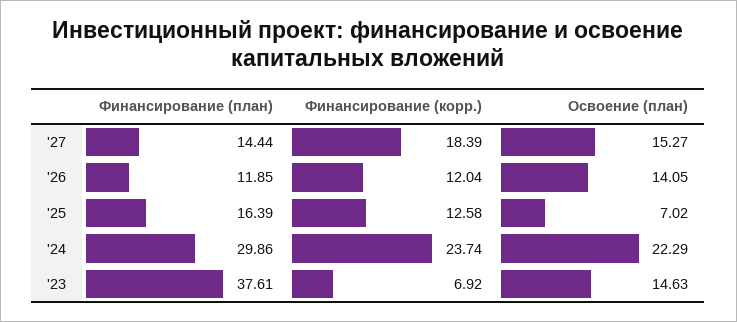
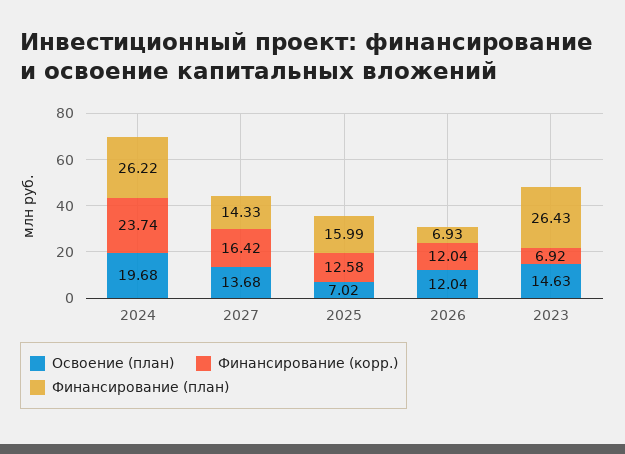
Финансирование (план), '27: 14.44 -> 14.33
Финансирование (корр.), '27: 18.39 -> 16.42
Освоение (план), '27: 15.27 -> 13.68
Финансирование (план), '26: 11.85 -> 6.93
Освоение (план), '26: 14.05 -> 12.04
Финансирование (план), '25: 16.39 -> 15.99
Финансирование (план), '24: 29.86 -> 26.22
Освоение (план), '24: 22.29 -> 19.68
Финансирование (план), '23: 37.61 -> 26.43

